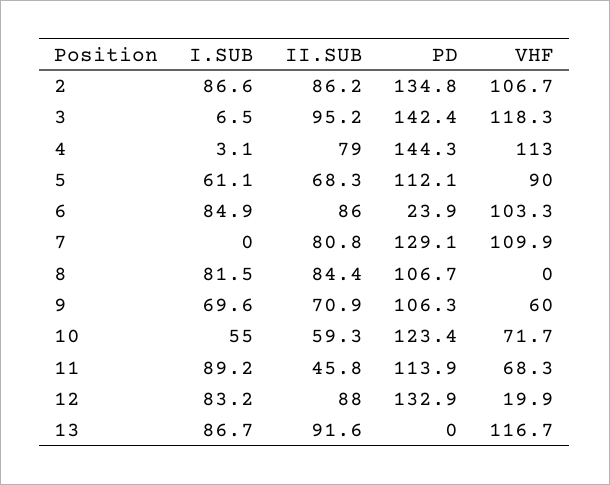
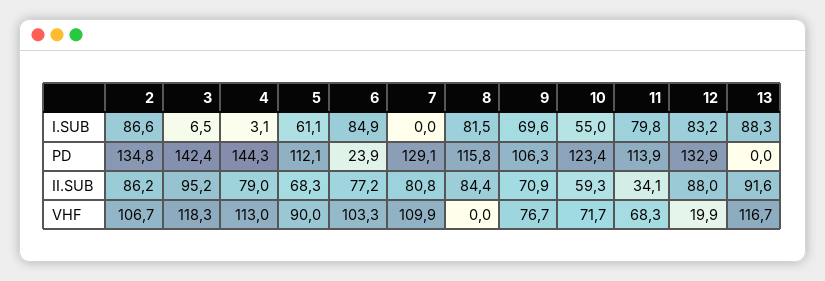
II.SUB, 6: 86 -> 77.2
PD, 8: 106.7 -> 115.8
VHF, 9: 60 -> 76.7
I.SUB, 11: 89.2 -> 79.8
II.SUB, 11: 45.8 -> 34.1
I.SUB, 13: 86.7 -> 88.3

